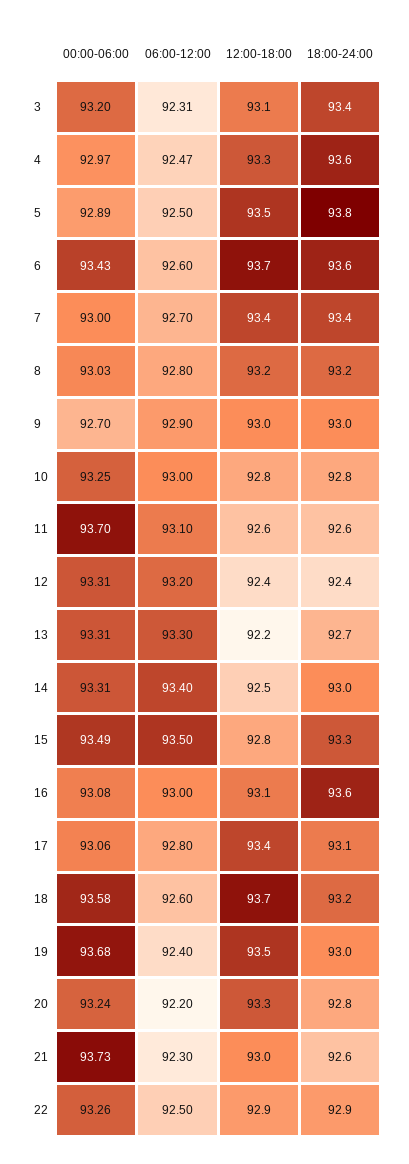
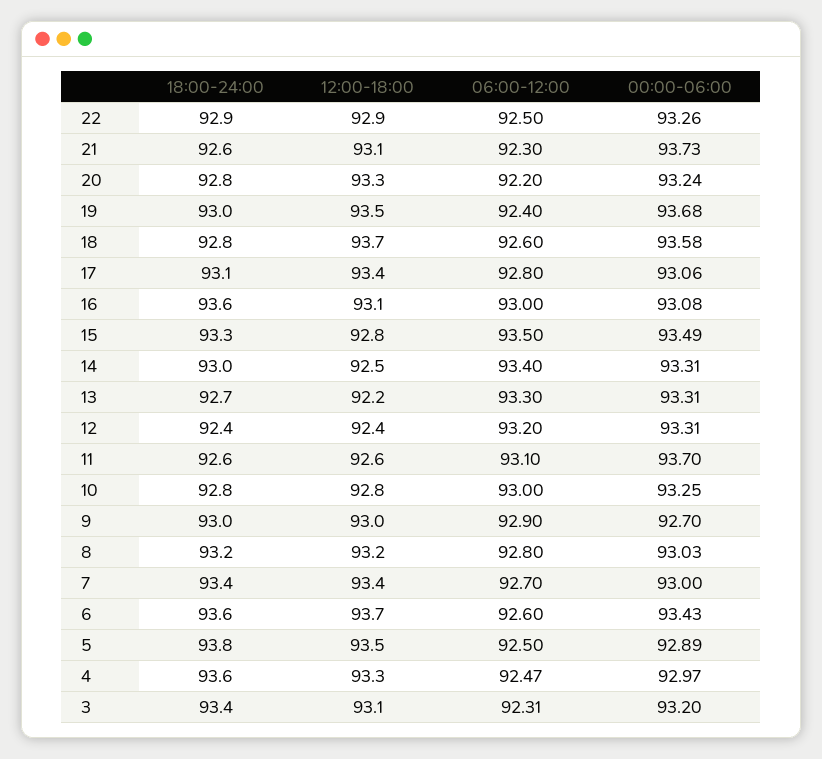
18:00-24:00, 18: 93.2 -> 92.8
12:00-18:00, 21: 93 -> 93.1

